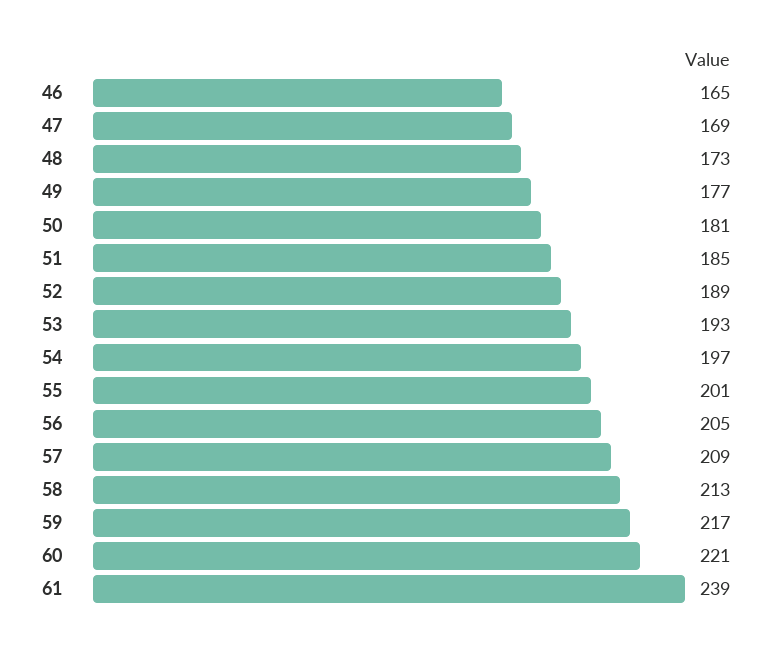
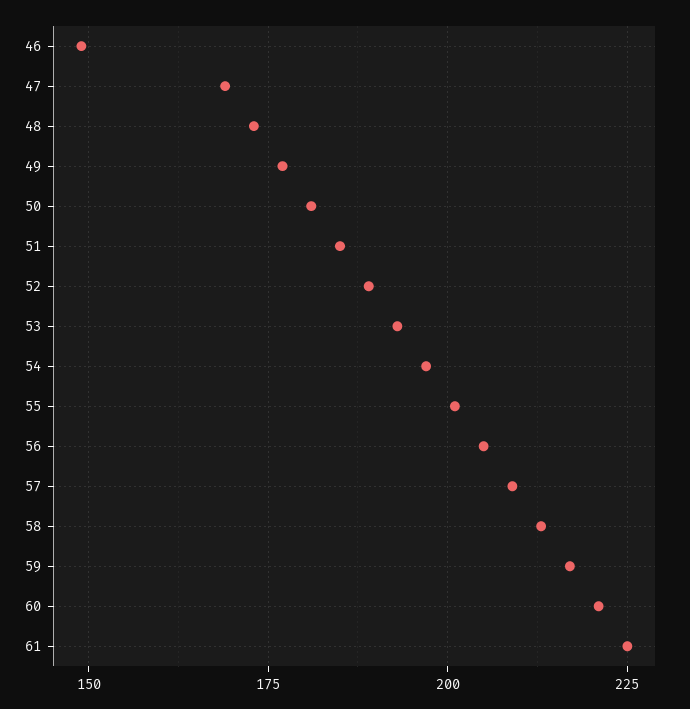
46: 165 -> 150
61: 239 -> 225

